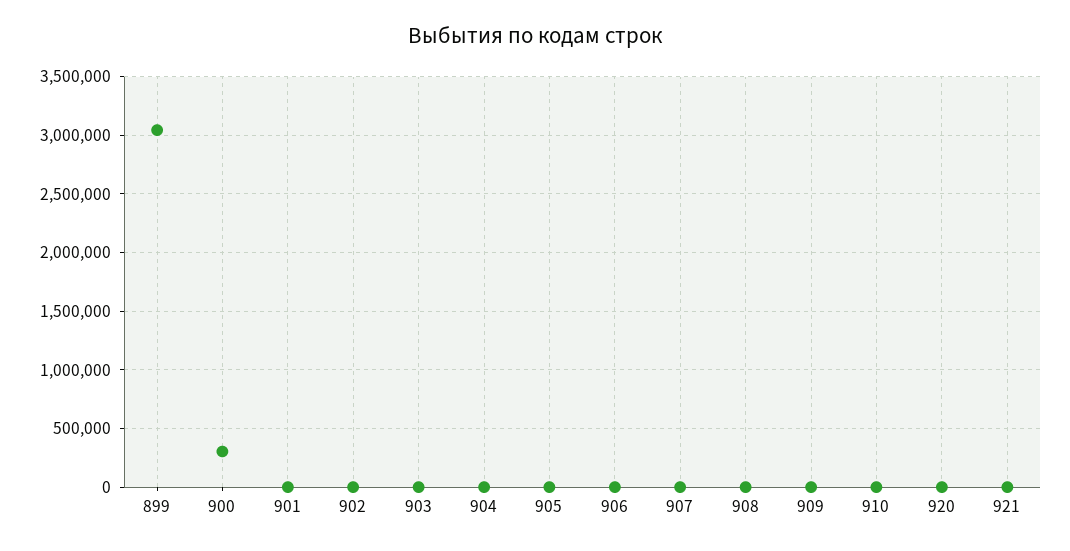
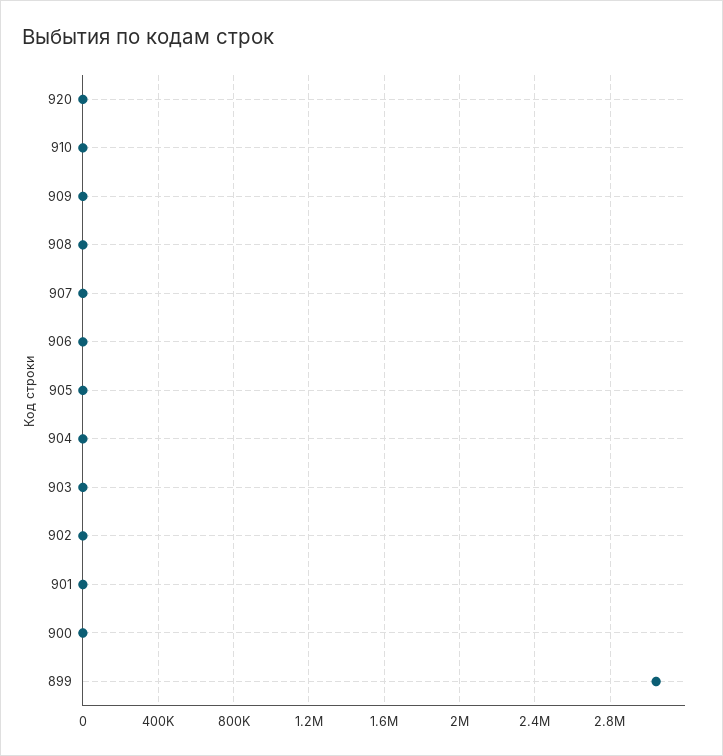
900: 300000 -> 0
921: 0 -> none

